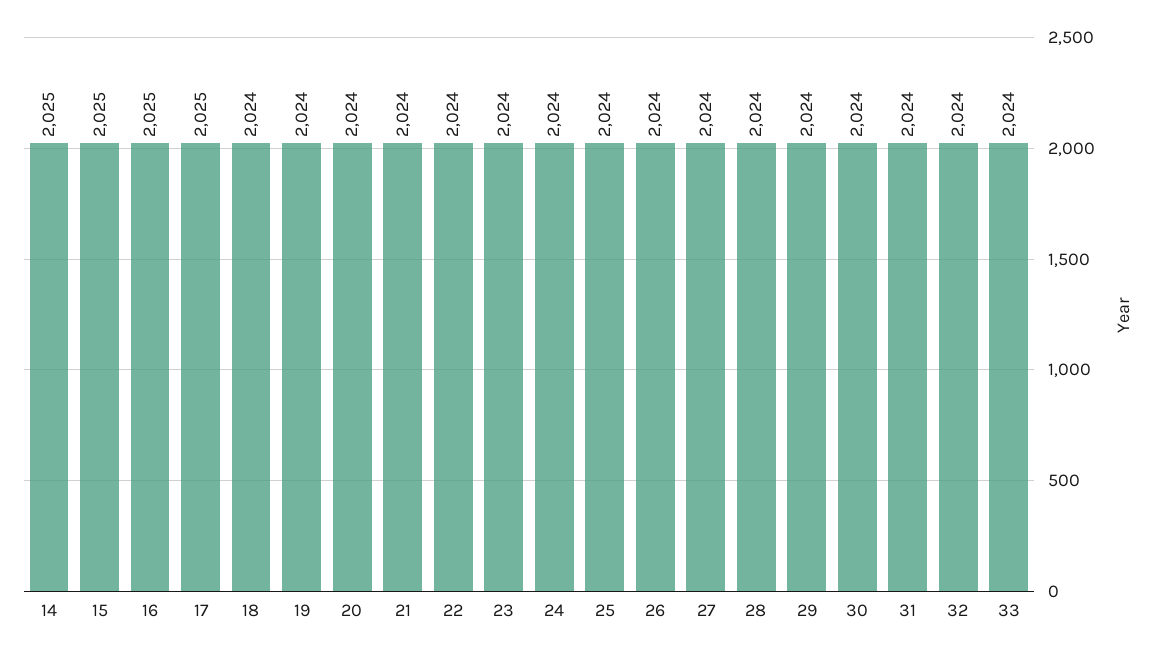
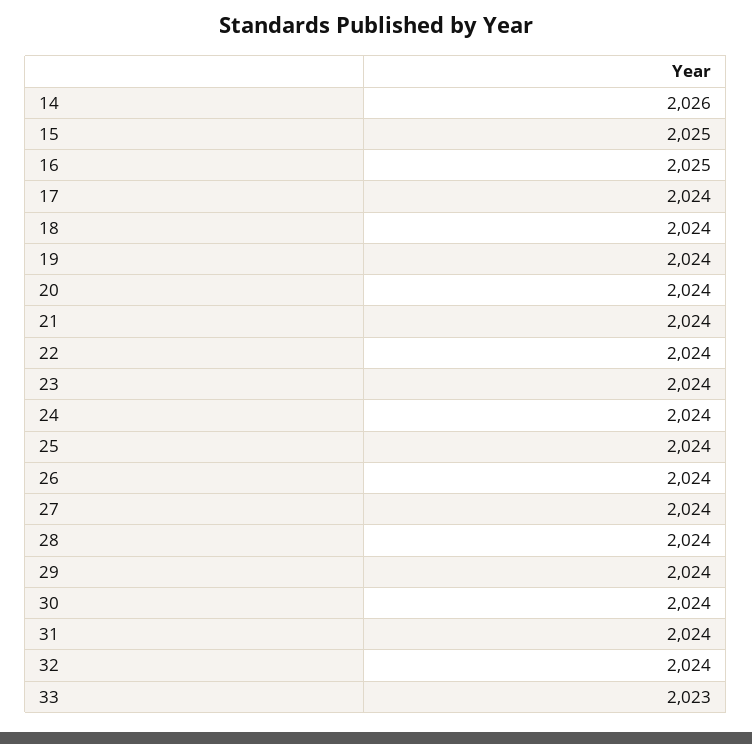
14: 2025 -> 2026
17: 2025 -> 2024
33: 2024 -> 2023

